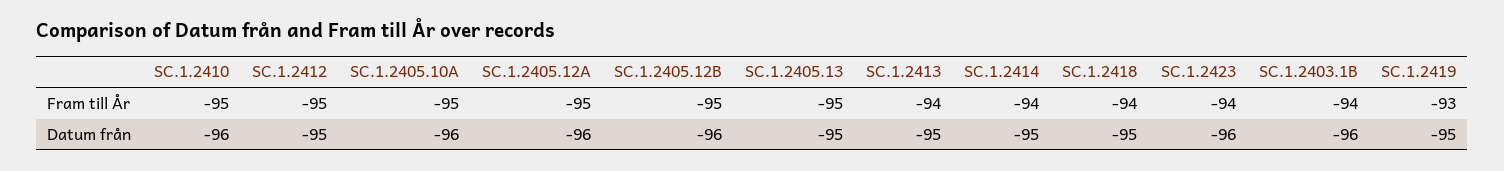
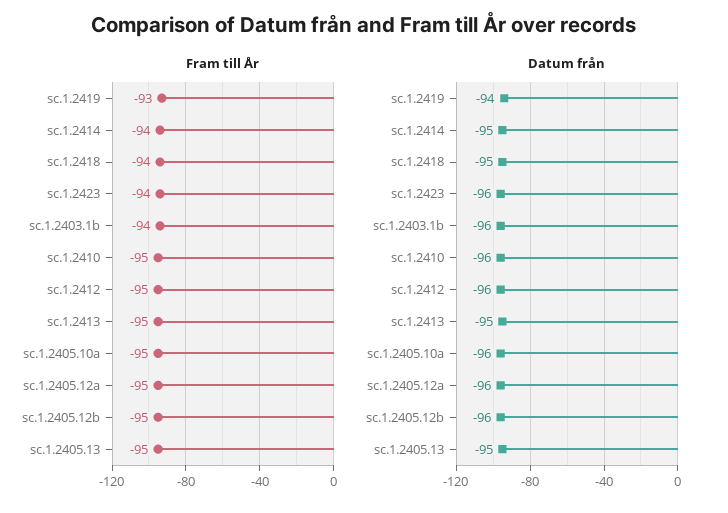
Fram till År, SC.1.2413: -94 -> -95
Datum från, SC.1.2412: -95 -> -96
Datum från, SC.1.2419: -95 -> -94

